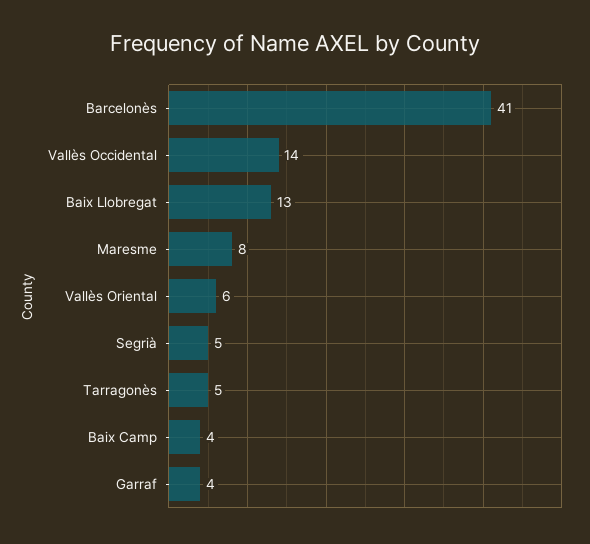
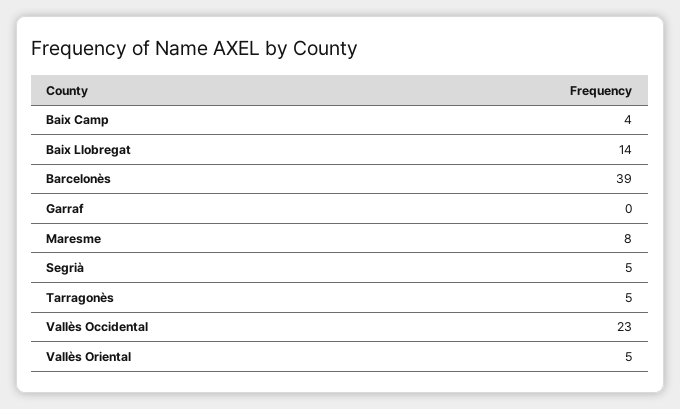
Barcelonès: 41 -> 39
Vallès Occidental: 14 -> 23
Baix Llobregat: 13 -> 14
Vallès Oriental: 6 -> 5
Garraf: 4 -> 0

